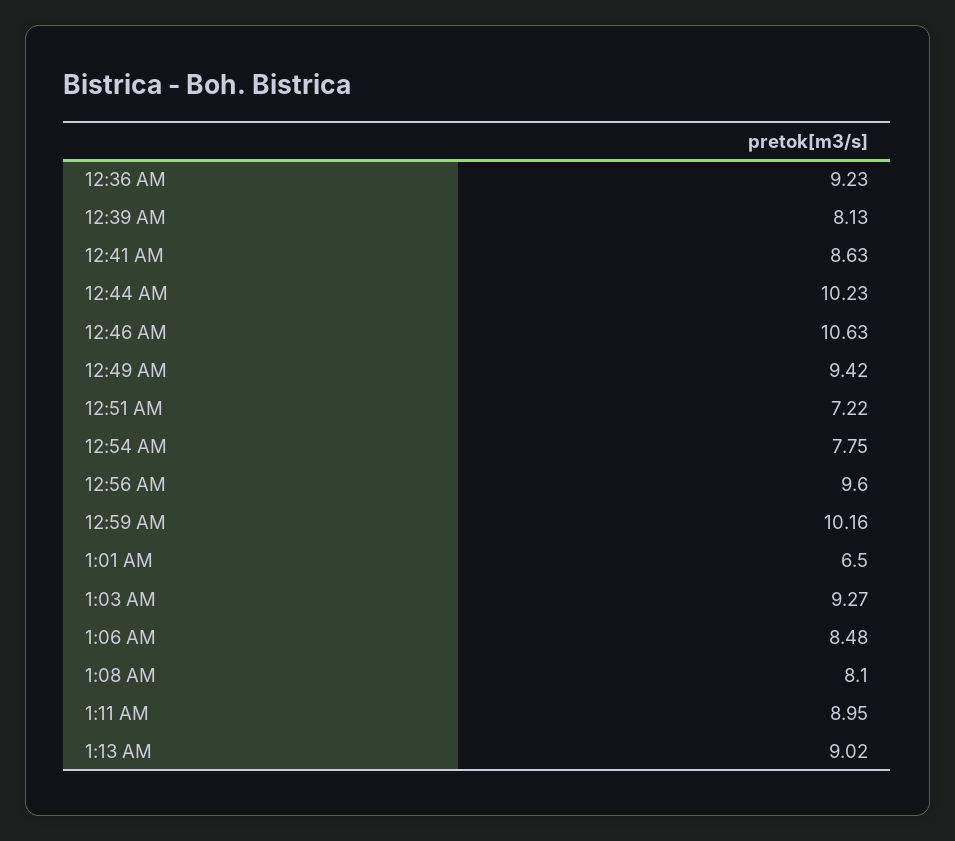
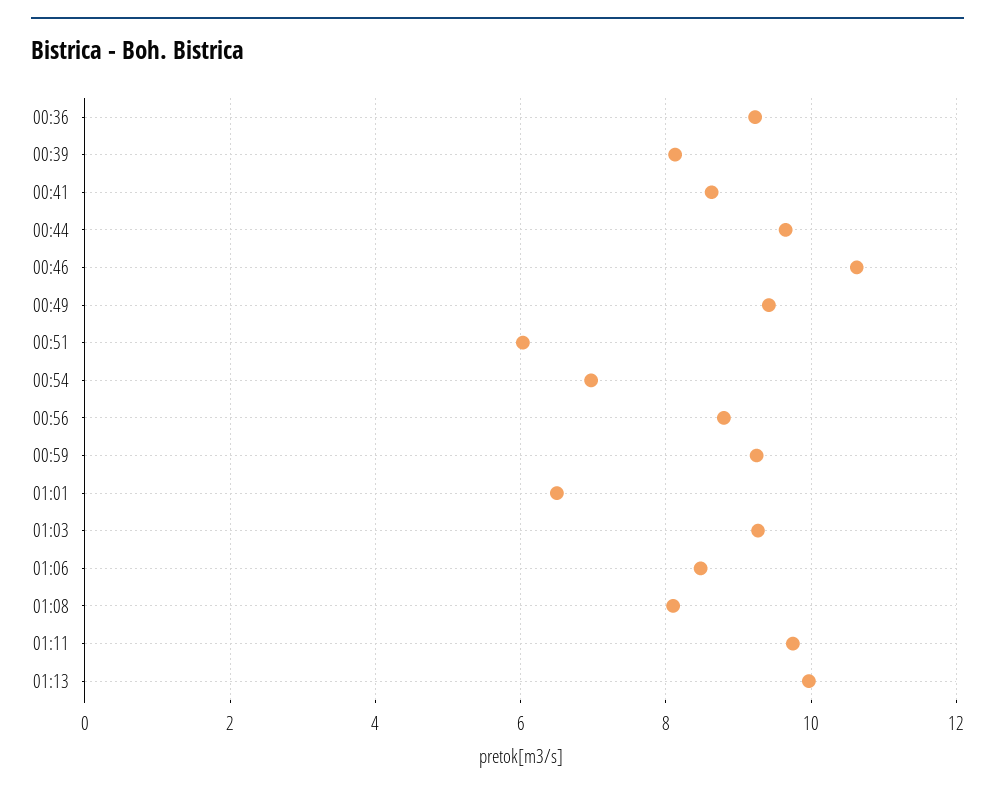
12:44 AM: 10.23 -> 9.6
12:51 AM: 7.22 -> 6
12:54 AM: 7.75 -> 7
12:56 AM: 9.6 -> 8.8
12:59 AM: 10.16 -> 9.2
1:11 AM: 8.95 -> 9.8
1:13 AM: 9.02 -> 10

